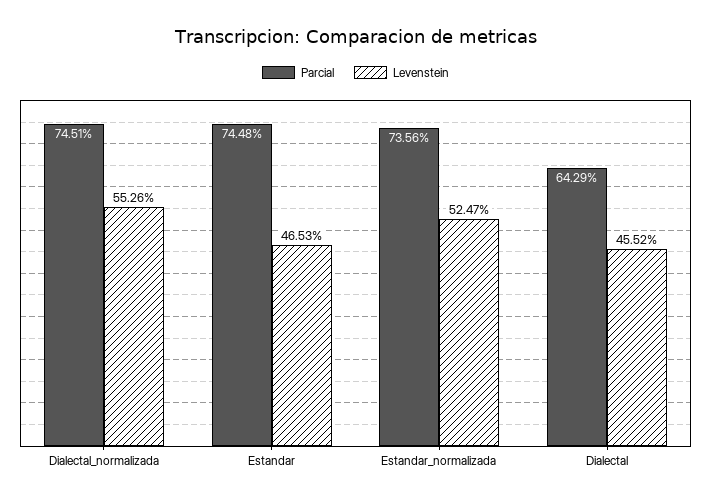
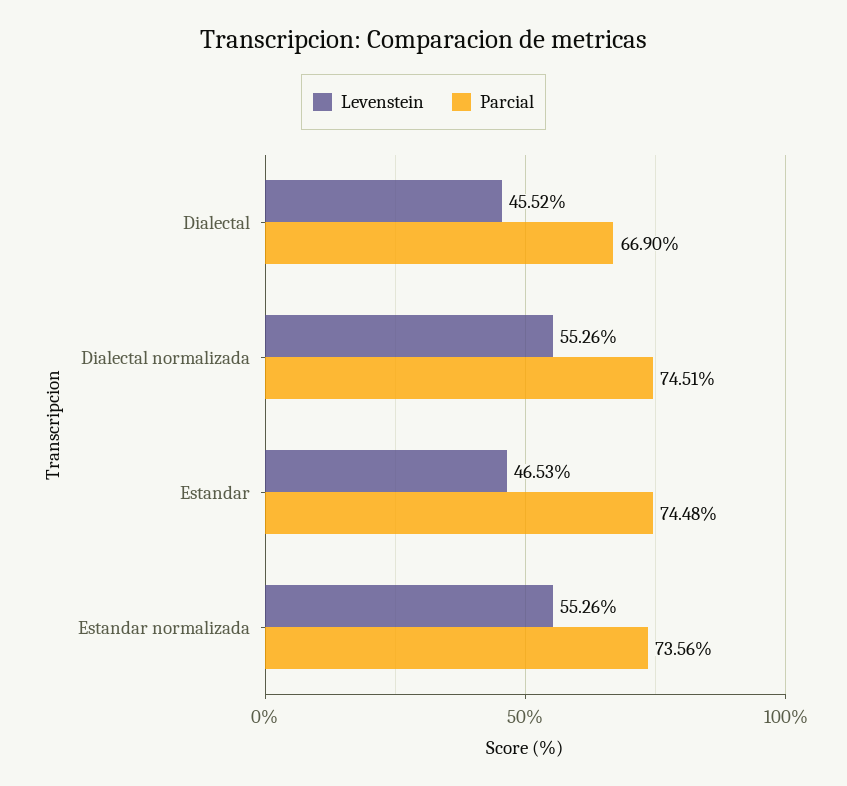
Levenstein, Estandar_normalizada: 52.47 -> 55.26
Parcial, Dialectal: 64.29 -> 66.9

